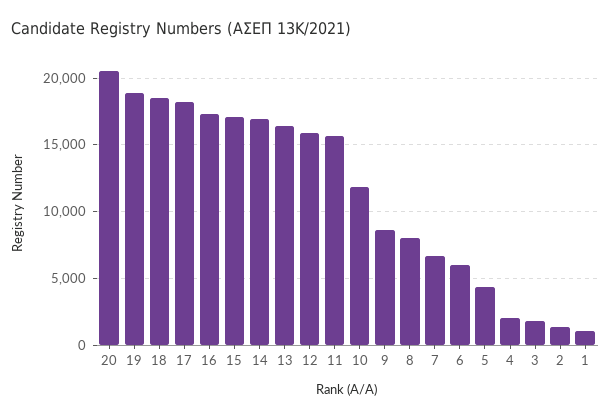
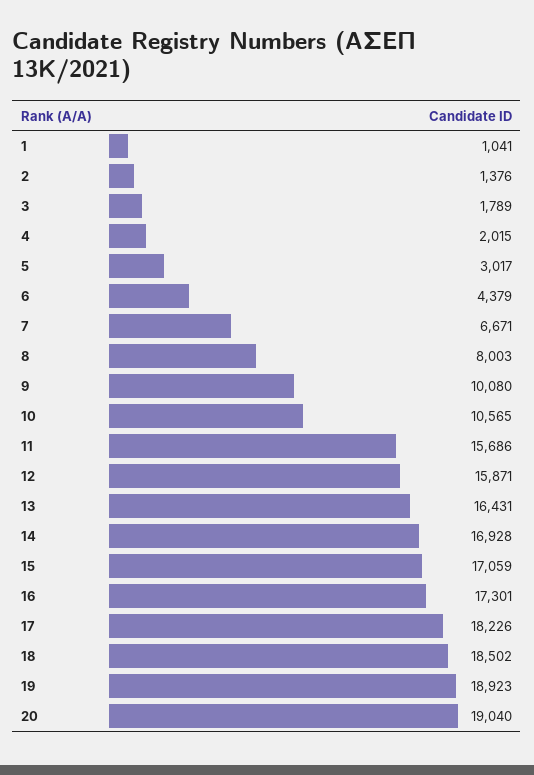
20: 20500 -> 19040
10: 12000 -> 10565
9: 8500 -> 10080
6: 6000 -> 4379
5: 4500 -> 3017

